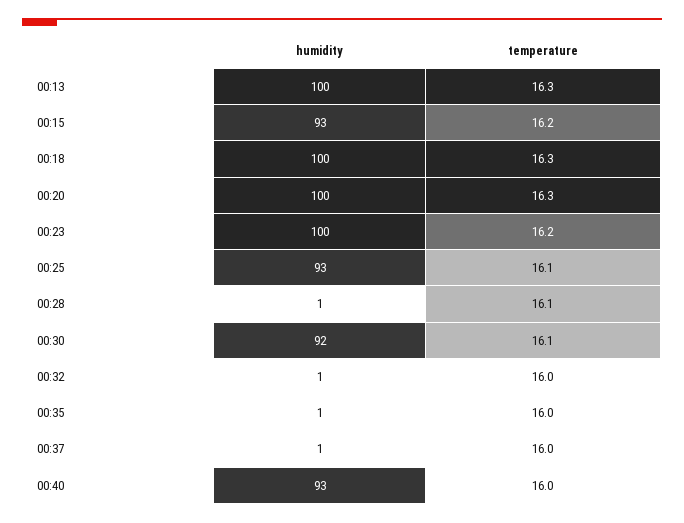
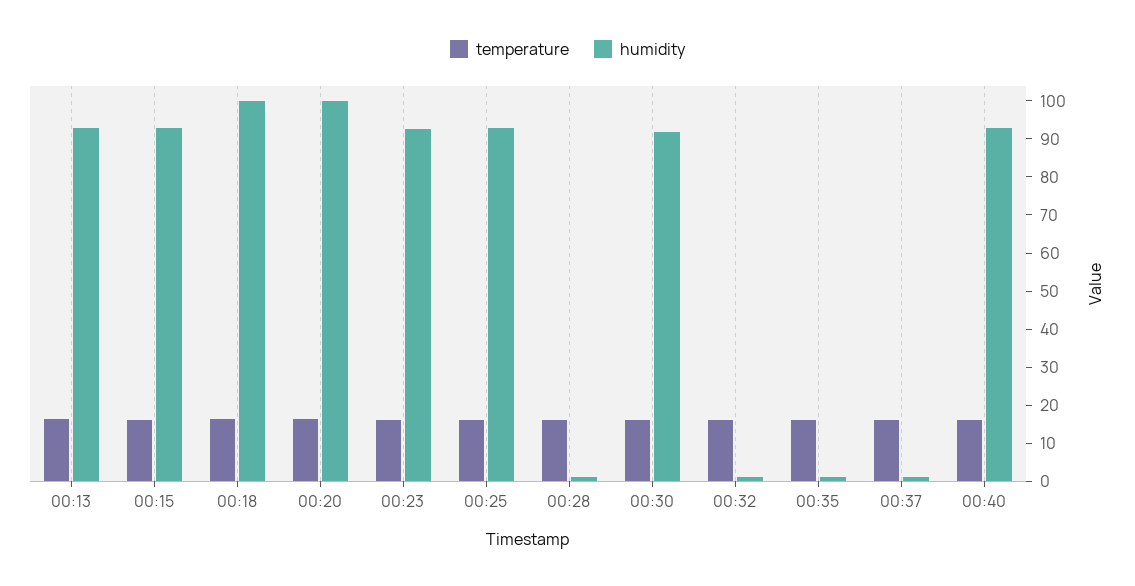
humidity, 00:13: 100 -> 92.5
humidity, 00:23: 100 -> 92.5

